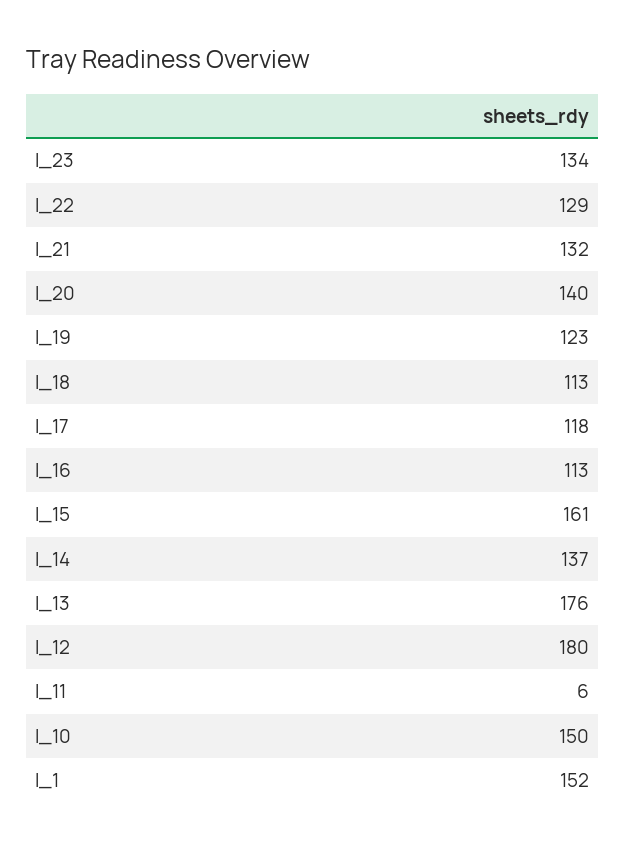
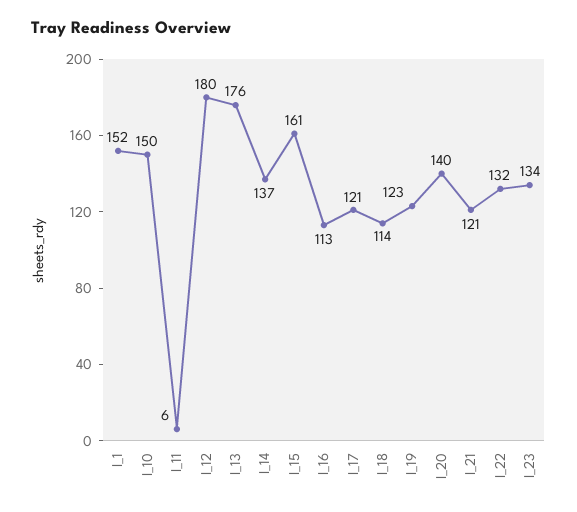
I_22: 129 -> 132
I_21: 132 -> 121
I_18: 113 -> 114
I_17: 118 -> 121

